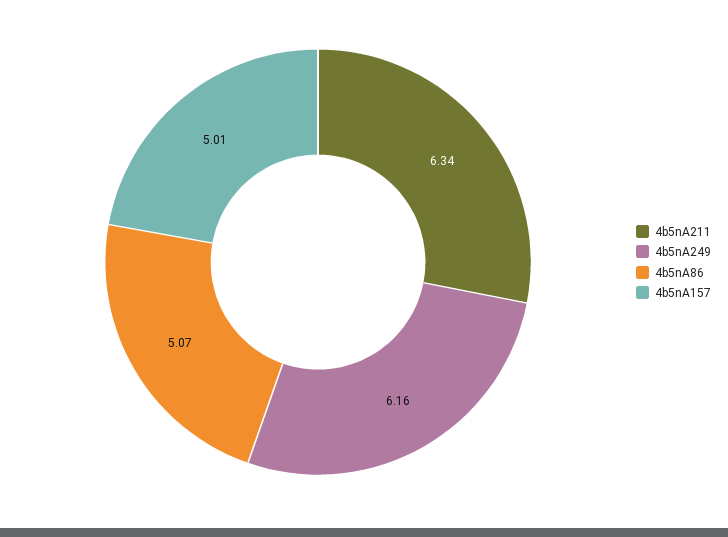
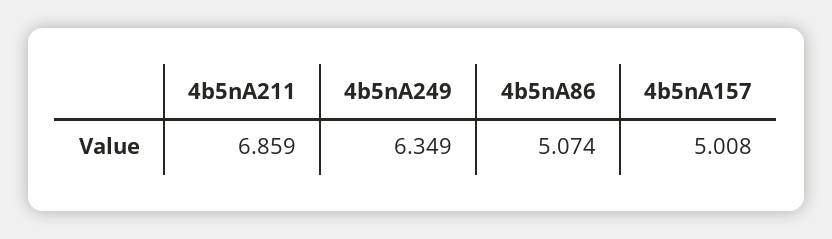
4b5nA211: 6.34 -> 6.859
4b5nA249: 6.16 -> 6.349

